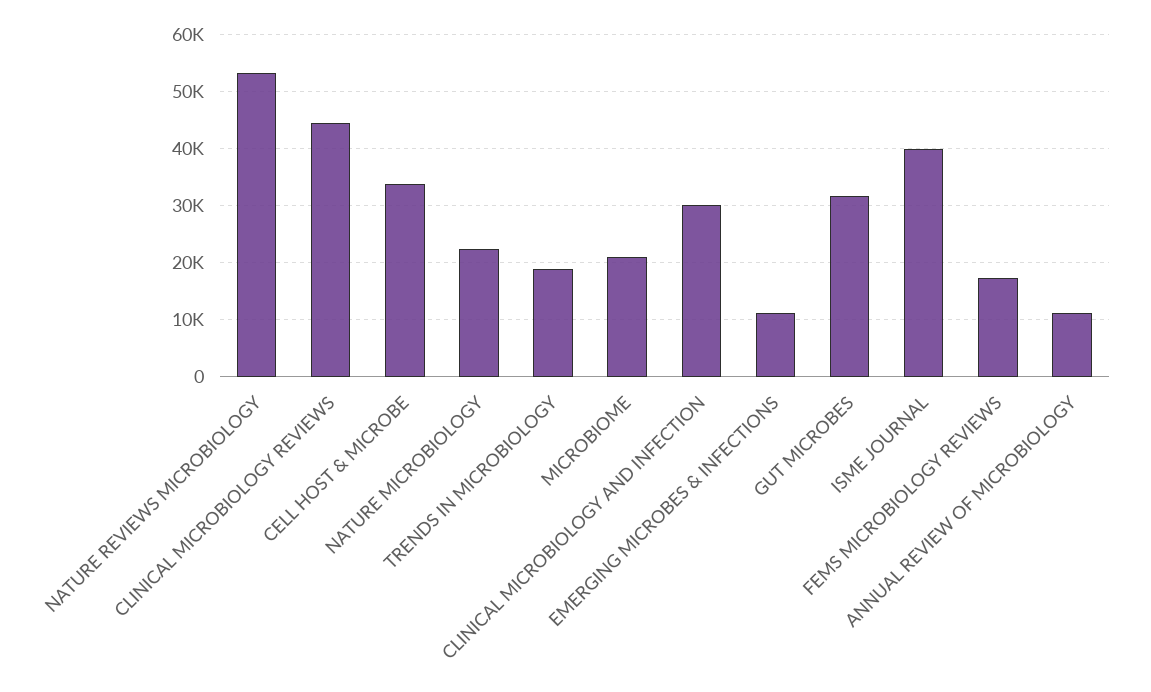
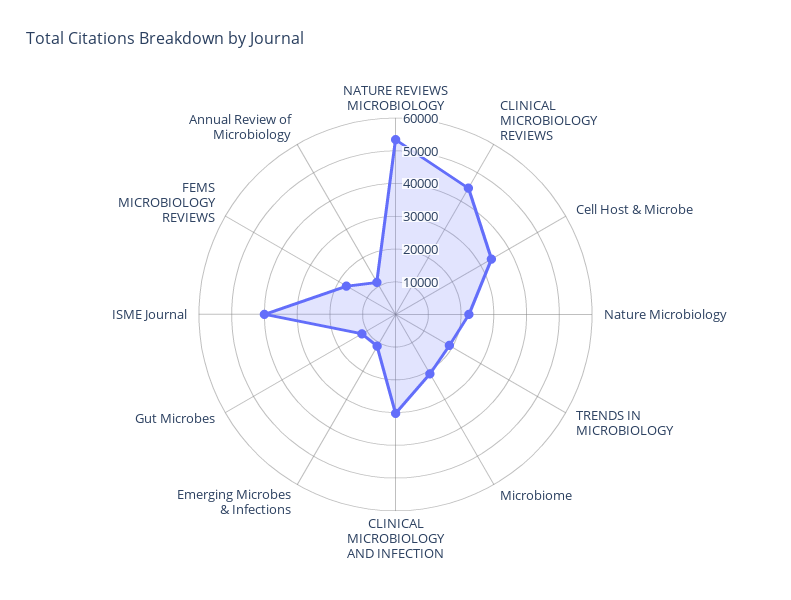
GUT MICROBES: 32000 -> 12500

